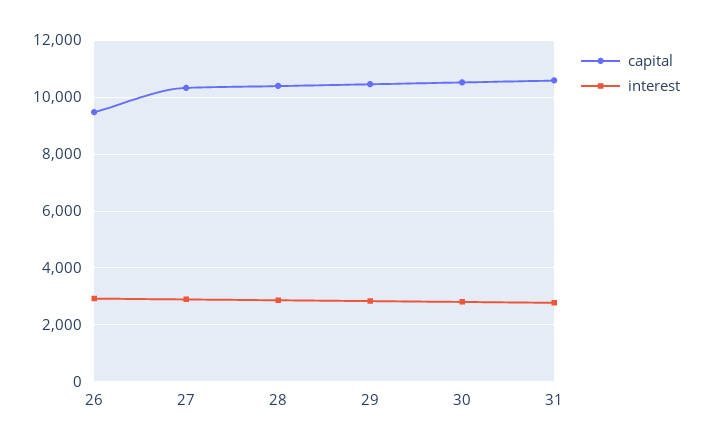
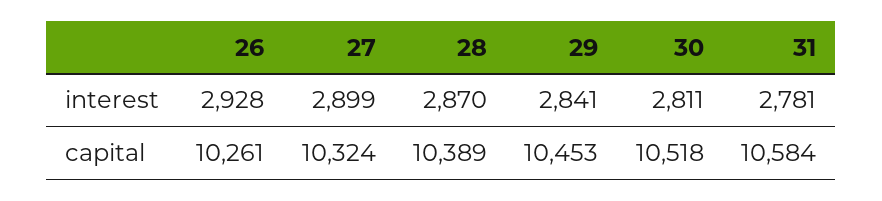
capital, 26: 9500 -> 10261

